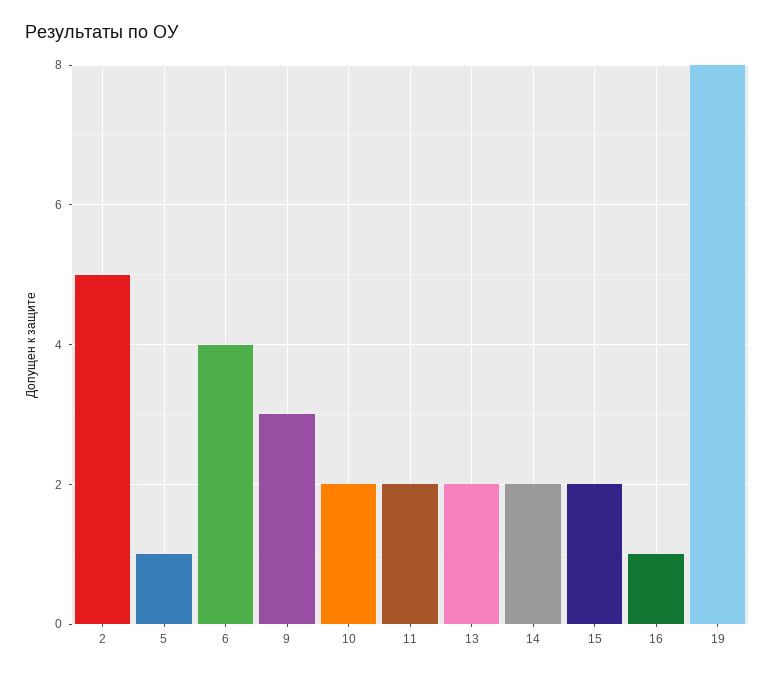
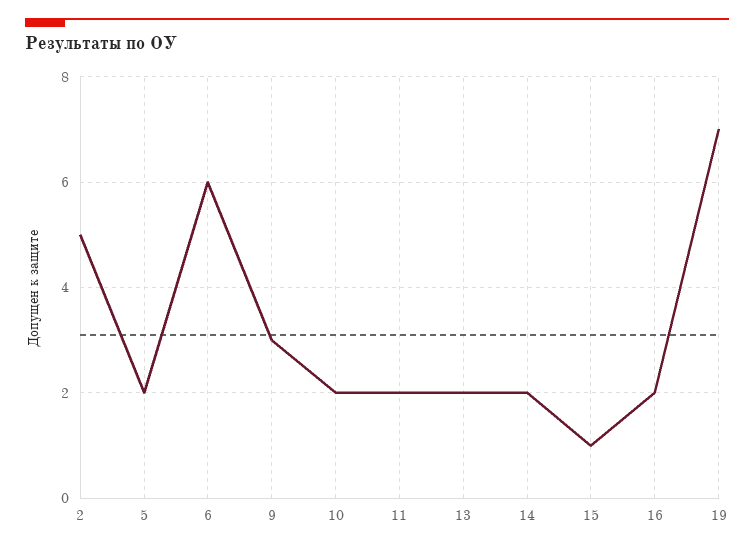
5: 1 -> 2
6: 4 -> 6
15: 2 -> 1
16: 1 -> 2
19: 8 -> 7

